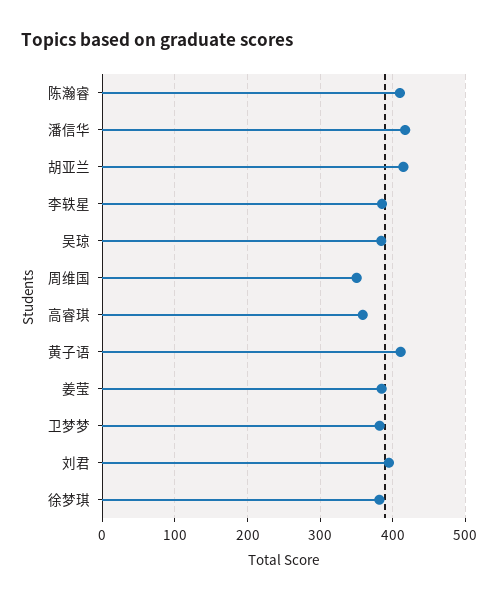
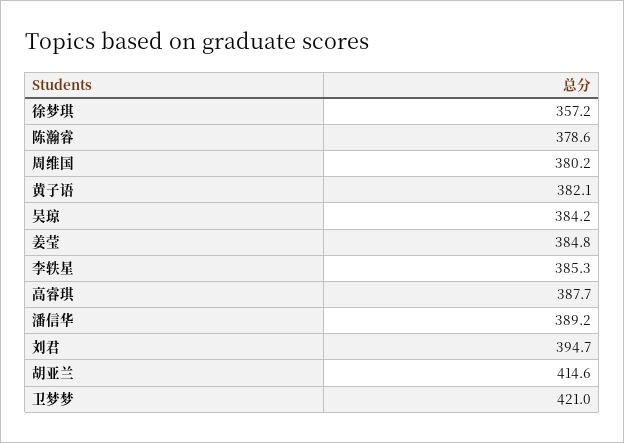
陈瀚睿: 410 -> 378.6
潘信华: 420 -> 389.2
周维国: 350 -> 380.2
高睿琪: 360 -> 387.7
黄子语: 410 -> 382.1
卫梦梦: 380 -> 421
徐梦琪: 380 -> 357.2

